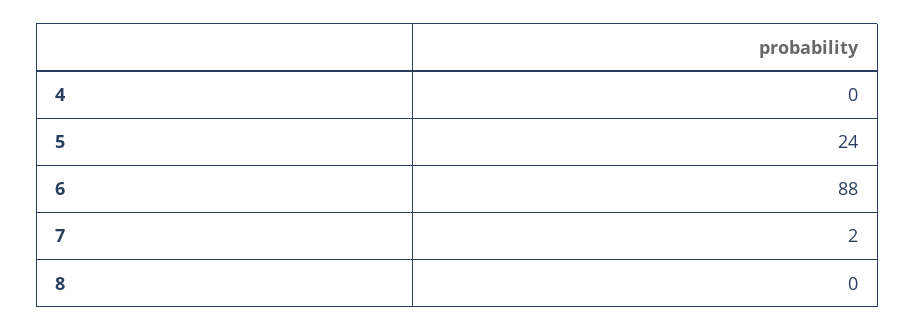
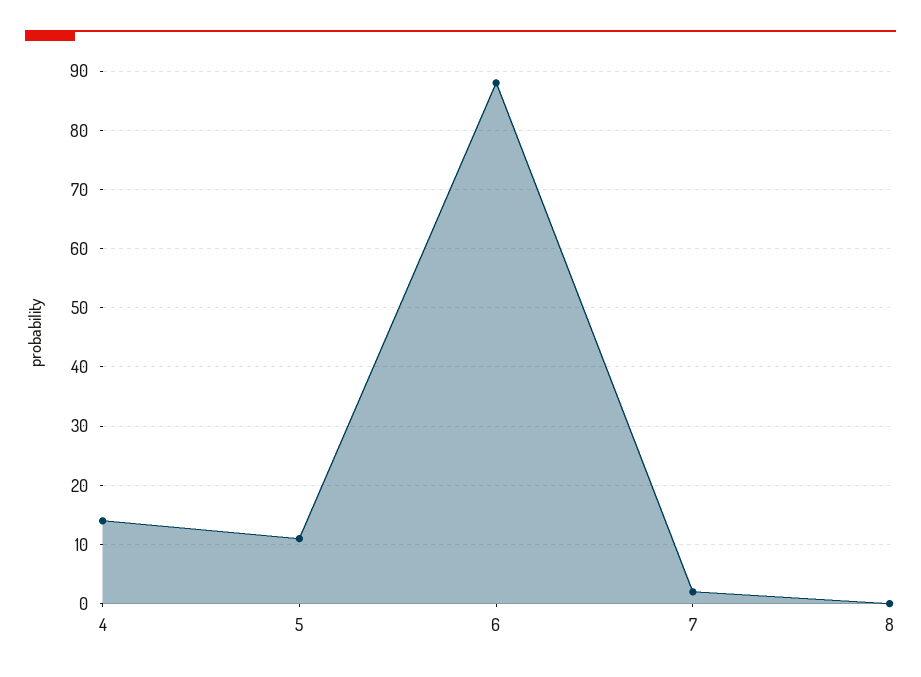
4: 0 -> 15
5: 24 -> 10

